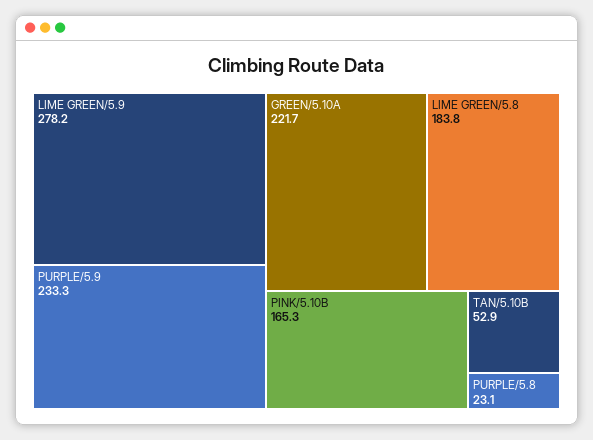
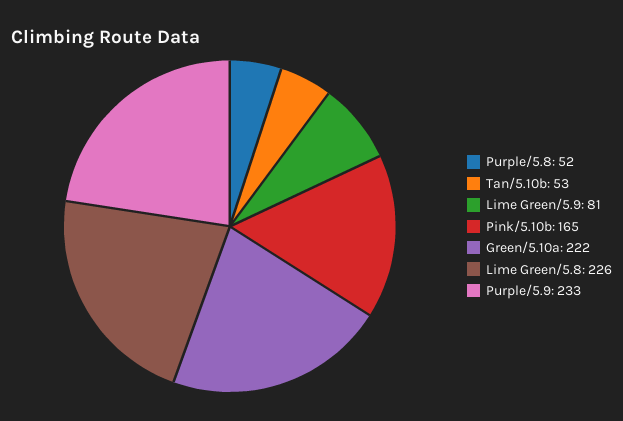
LIME GREEN/5.9: 278.2 -> 81
LIME GREEN/5.8: 183.8 -> 226
PURPLE/5.8: 23.1 -> 52

